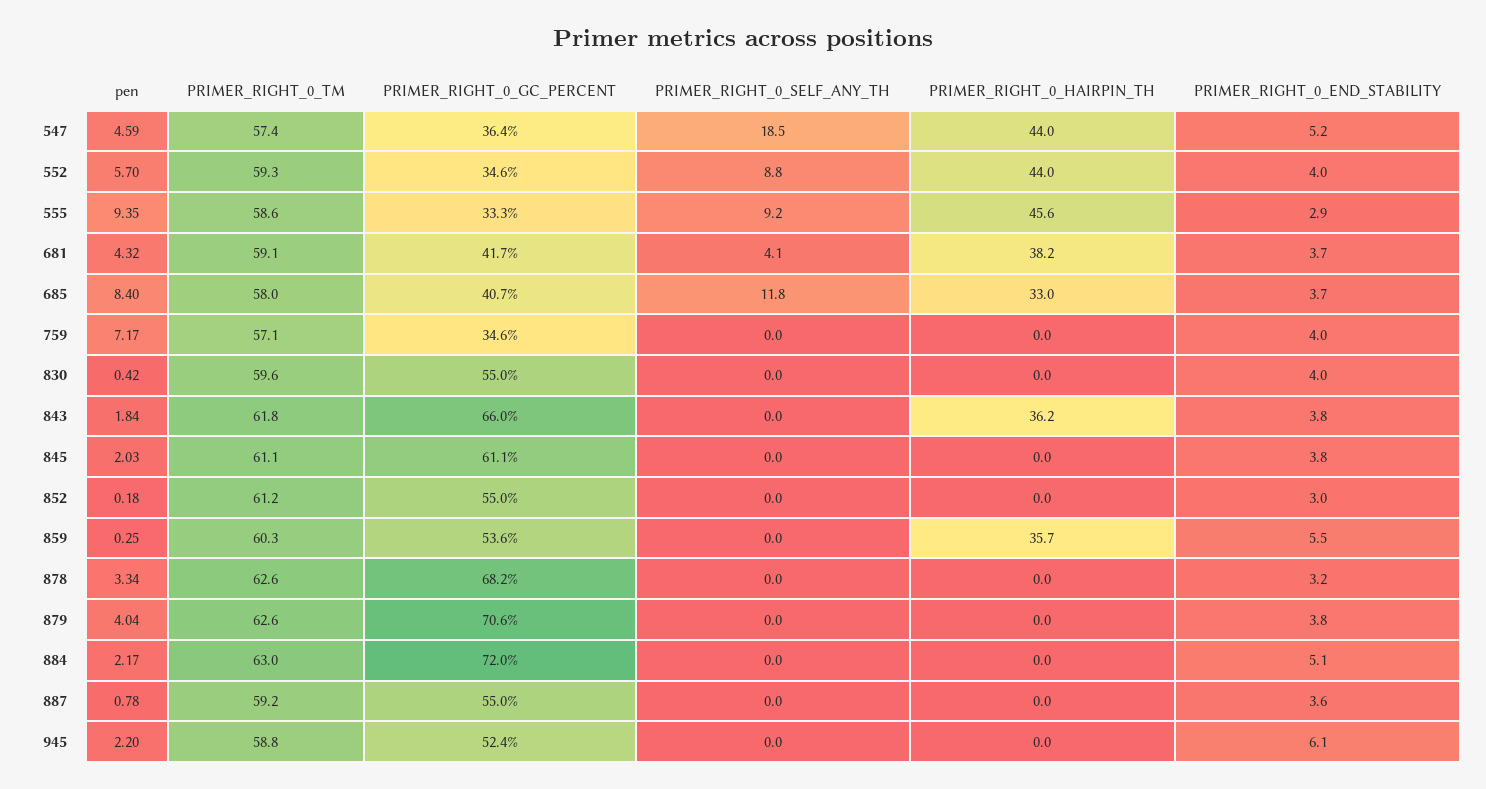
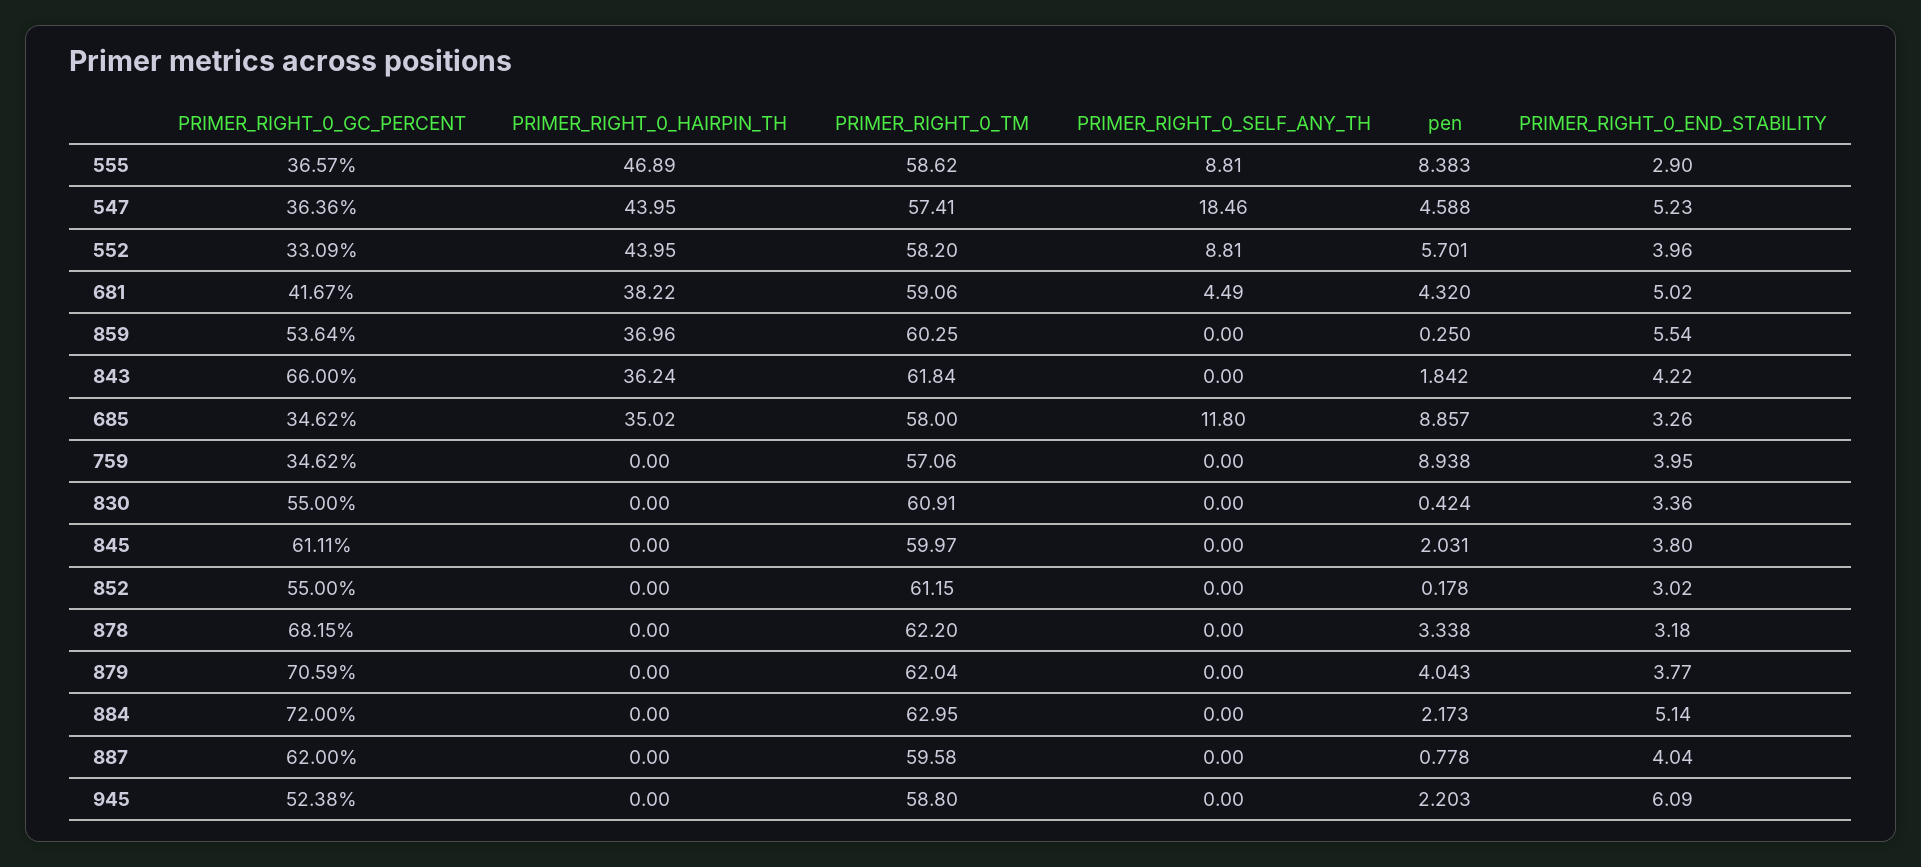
PRIMER_RIGHT_0_TM, 552: 59.3 -> 58.2
PRIMER_RIGHT_0_GC_PERCENT, 552: 34.6 -> 33.09
pen, 555: 9.35 -> 8.383
PRIMER_RIGHT_0_GC_PERCENT, 555: 33.3 -> 36.57
PRIMER_RIGHT_0_SELF_ANY_TH, 555: 9.2 -> 8.81
PRIMER_RIGHT_0_HAIRPIN_TH, 555: 45.6 -> 46.89
PRIMER_RIGHT_0_SELF_ANY_TH, 681: 4.1 -> 4.49
PRIMER_RIGHT_0_END_STABILITY, 681: 3.7 -> 5.02
pen, 685: 8.4 -> 8.857
PRIMER_RIGHT_0_GC_PERCENT, 685: 40.7 -> 34.62
PRIMER_RIGHT_0_HAIRPIN_TH, 685: 33 -> 35.02
PRIMER_RIGHT_0_END_STABILITY, 685: 3.7 -> 3.26
pen, 759: 7.17 -> 8.938
PRIMER_RIGHT_0_TM, 830: 59.6 -> 60.91
PRIMER_RIGHT_0_END_STABILITY, 830: 4 -> 3.36
PRIMER_RIGHT_0_END_STABILITY, 843: 3.8 -> 4.22
PRIMER_RIGHT_0_TM, 845: 61.1 -> 59.97
PRIMER_RIGHT_0_HAIRPIN_TH, 859: 35.7 -> 36.96
PRIMER_RIGHT_0_TM, 878: 62.6 -> 62.2
PRIMER_RIGHT_0_TM, 879: 62.6 -> 62.04
PRIMER_RIGHT_0_TM, 887: 59.2 -> 59.58
PRIMER_RIGHT_0_GC_PERCENT, 887: 55 -> 62
PRIMER_RIGHT_0_END_STABILITY, 887: 3.6 -> 4.04

